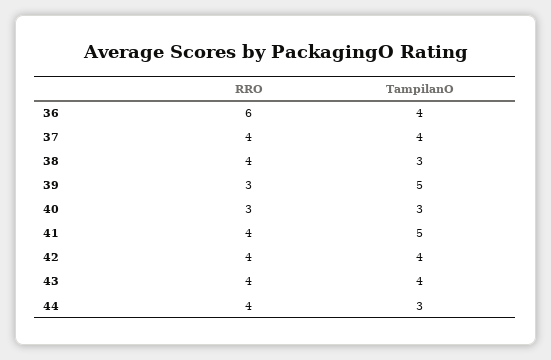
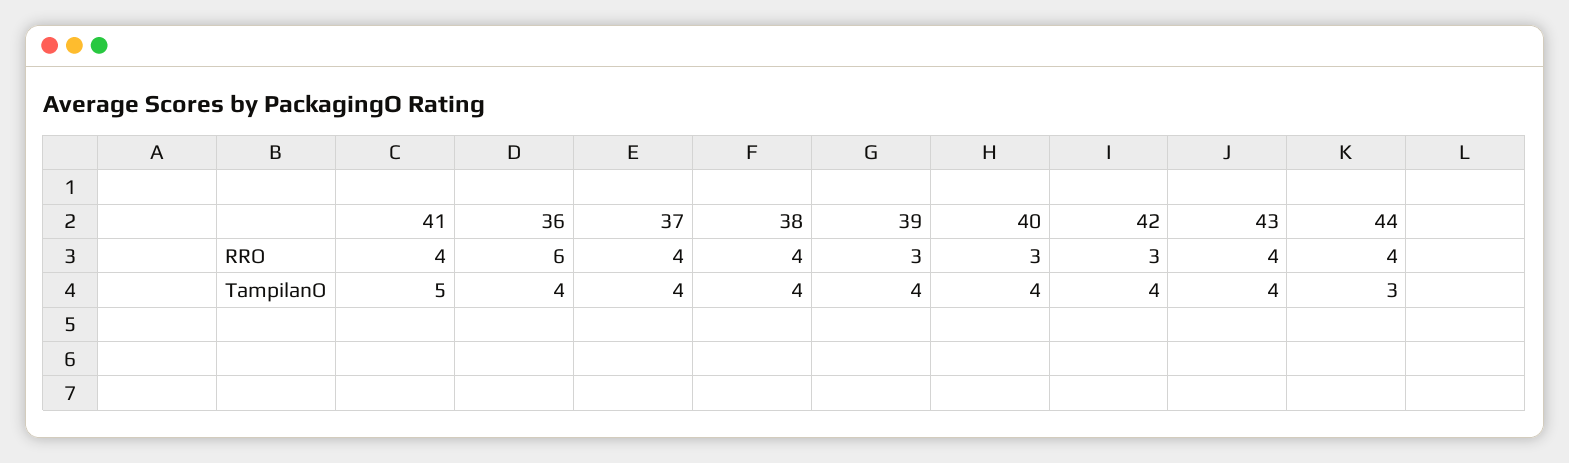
TampilanO, 38: 3 -> 4
TampilanO, 39: 5 -> 4
TampilanO, 40: 3 -> 4
RRO, 42: 4 -> 3

